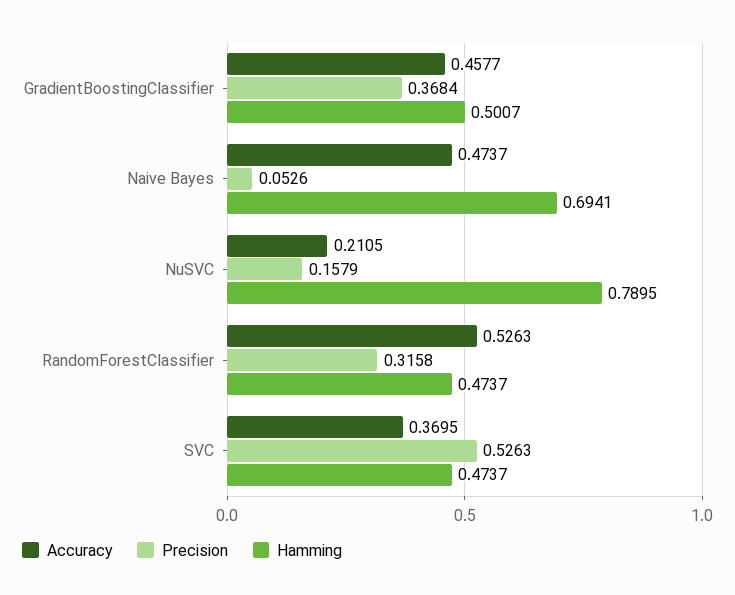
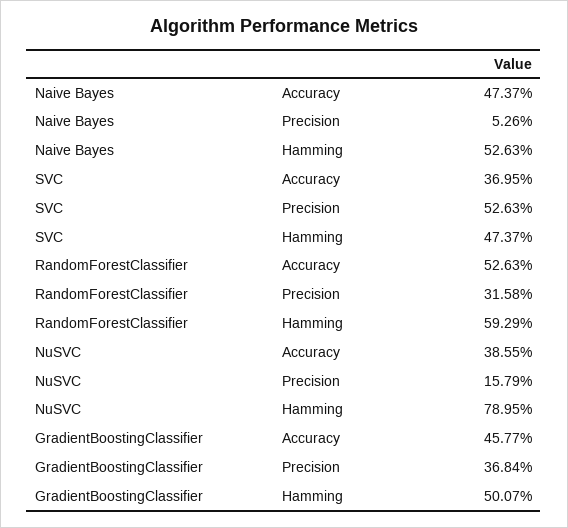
Hamming, Naive Bayes: 0.6941 -> 0.5263
Accuracy, NuSVC: 0.2105 -> 0.3855
Hamming, RandomForestClassifier: 0.4737 -> 0.5929

